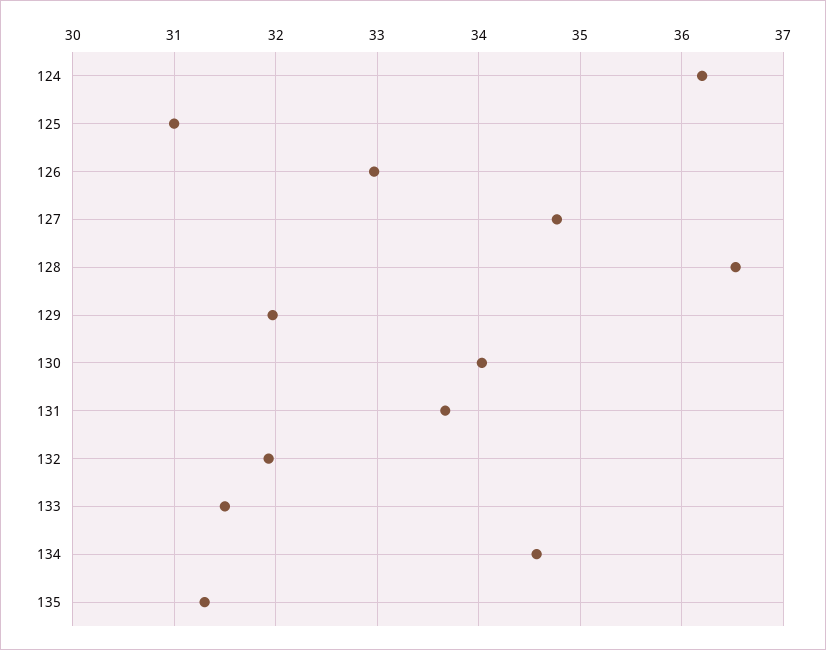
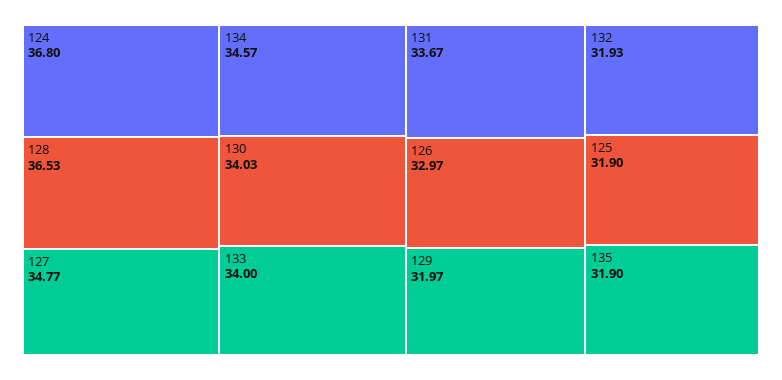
124: 36.2 -> 36.8
125: 31 -> 31.9
133: 31.5 -> 34
135: 31.3 -> 31.9

